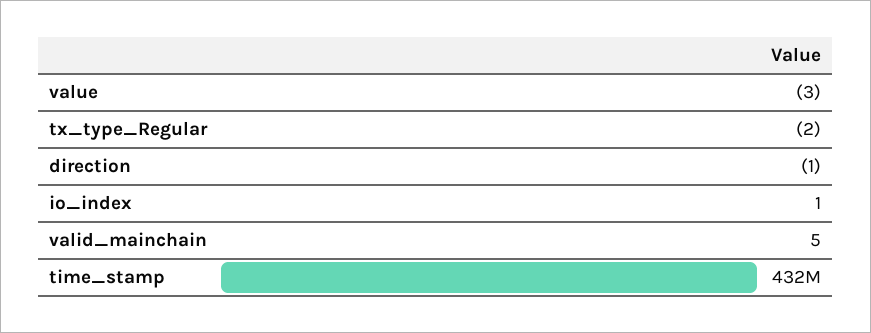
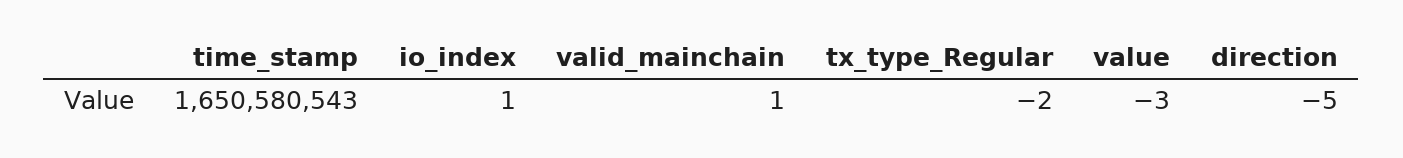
direction: -1 -> -5
valid_mainchain: 5 -> 1
time_stamp: 432000000 -> 1650580543

